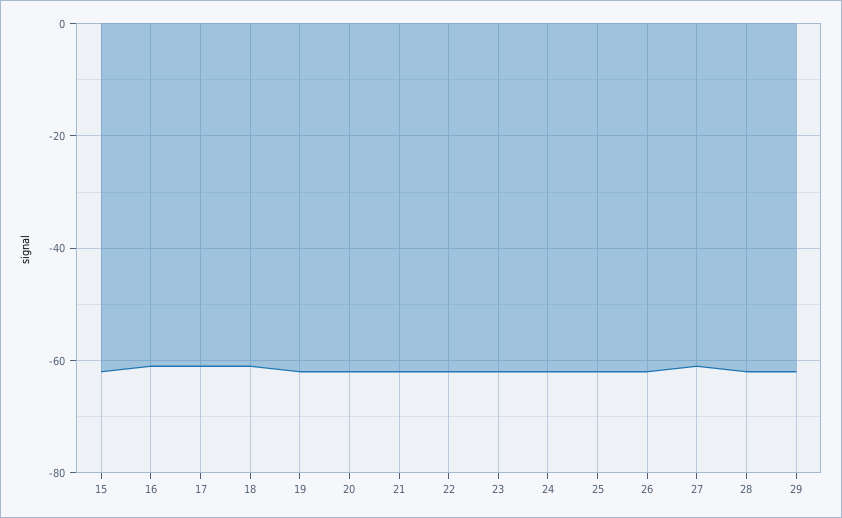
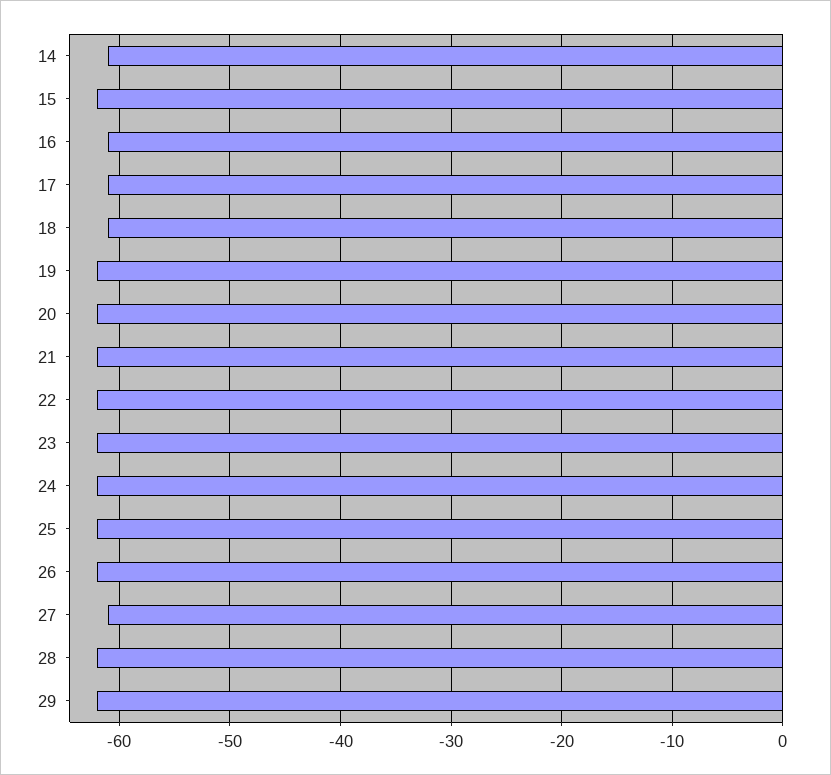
14: none -> -61

